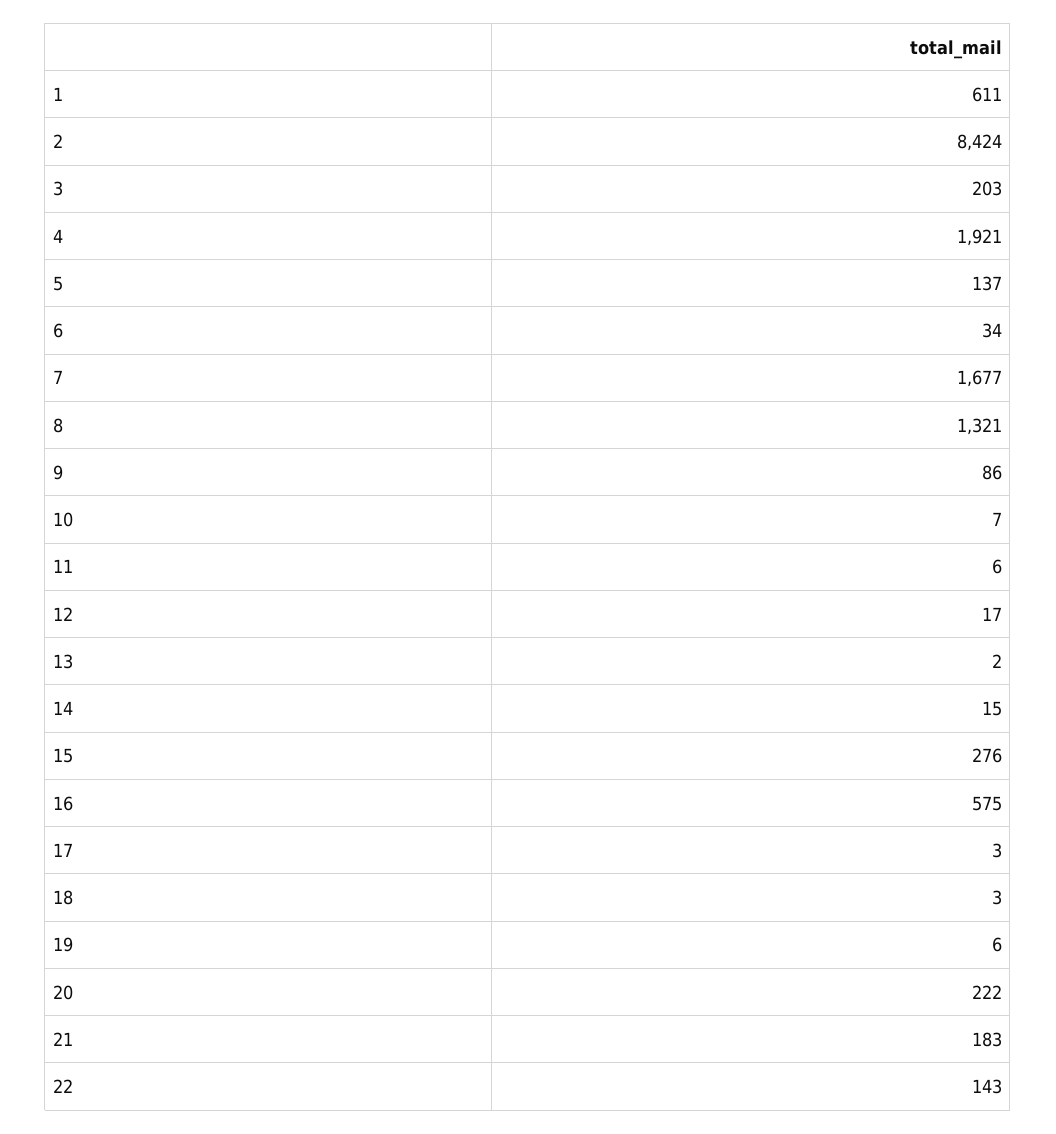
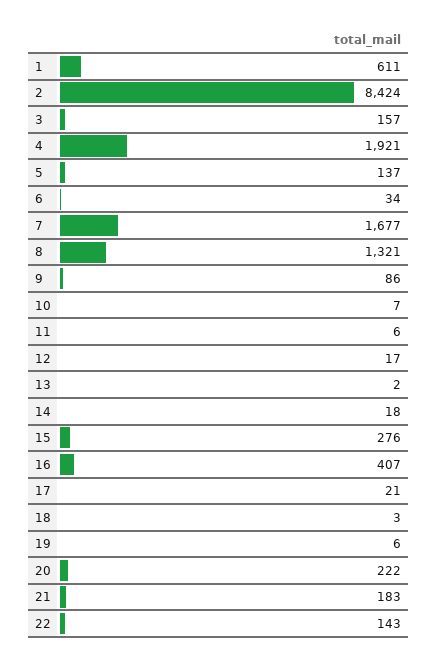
3: 203 -> 157
14: 15 -> 18
16: 575 -> 407
17: 3 -> 21

